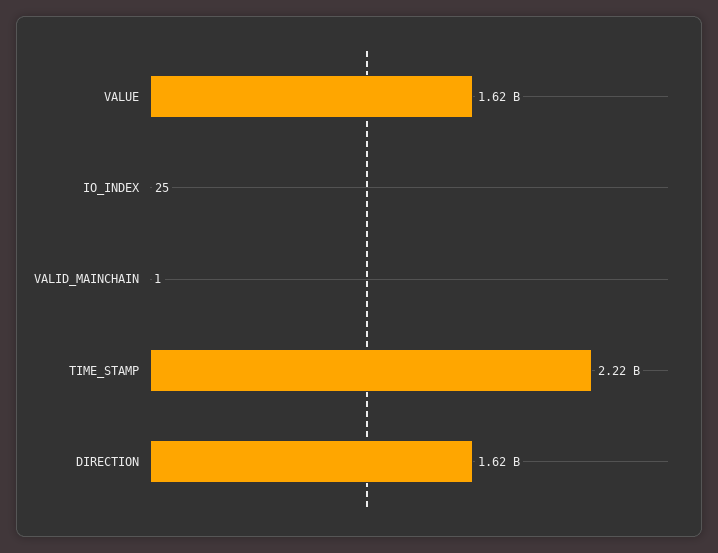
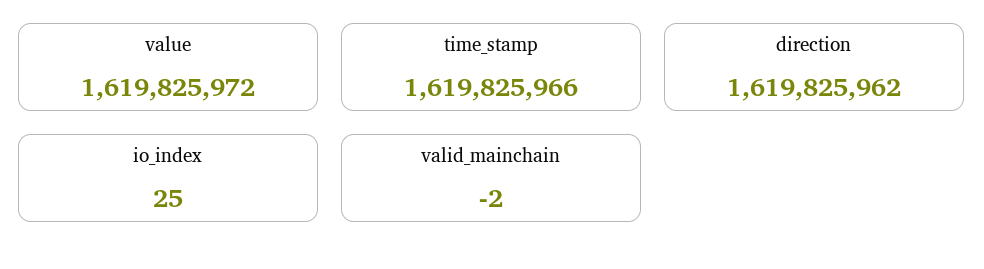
VALID_MAINCHAIN: 1 -> -2
TIME_STAMP: 2220000000 -> 1619825966

